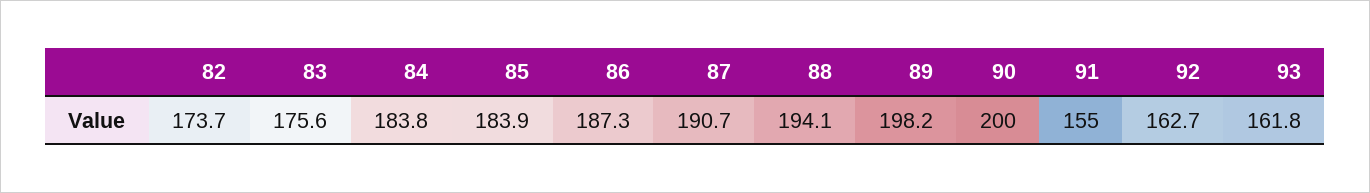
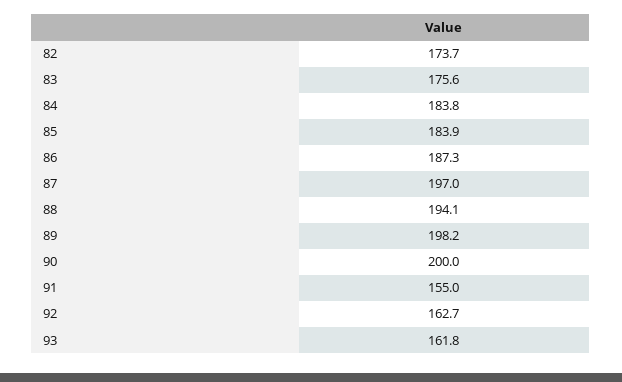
87: 190.7 -> 197

